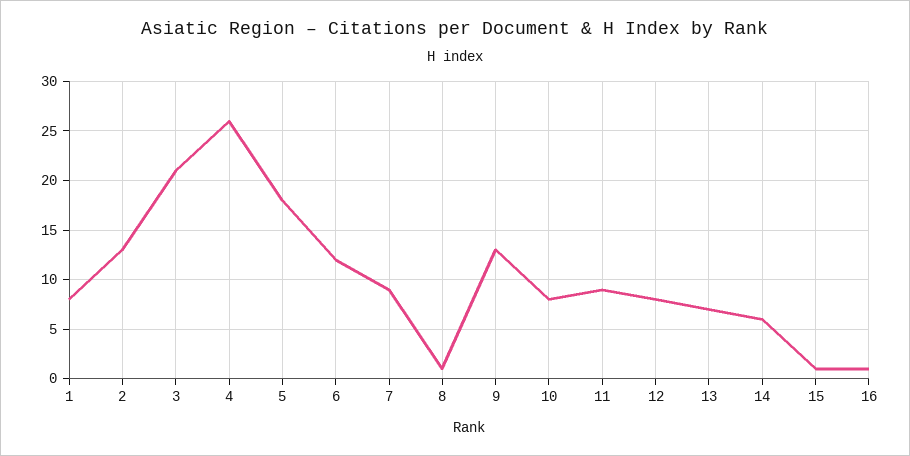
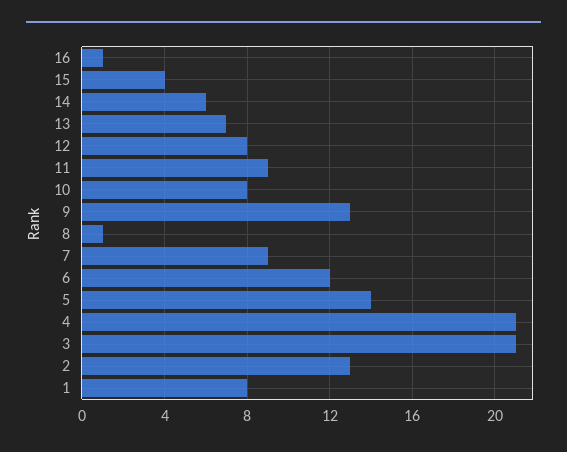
4: 26 -> 21
5: 18 -> 14
15: 1 -> 4

